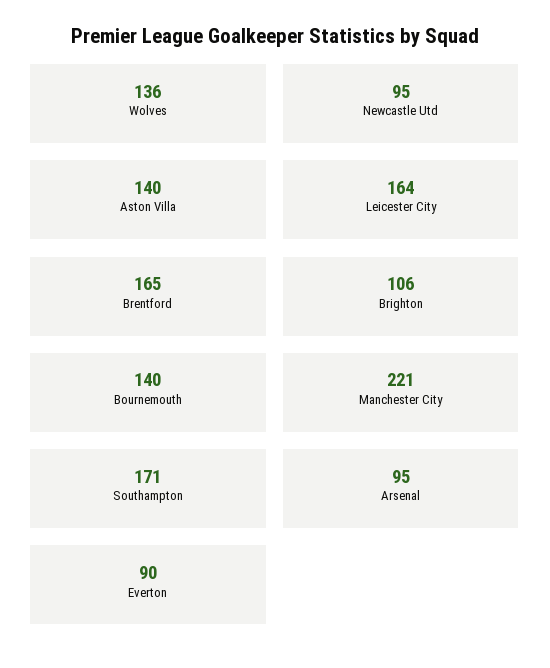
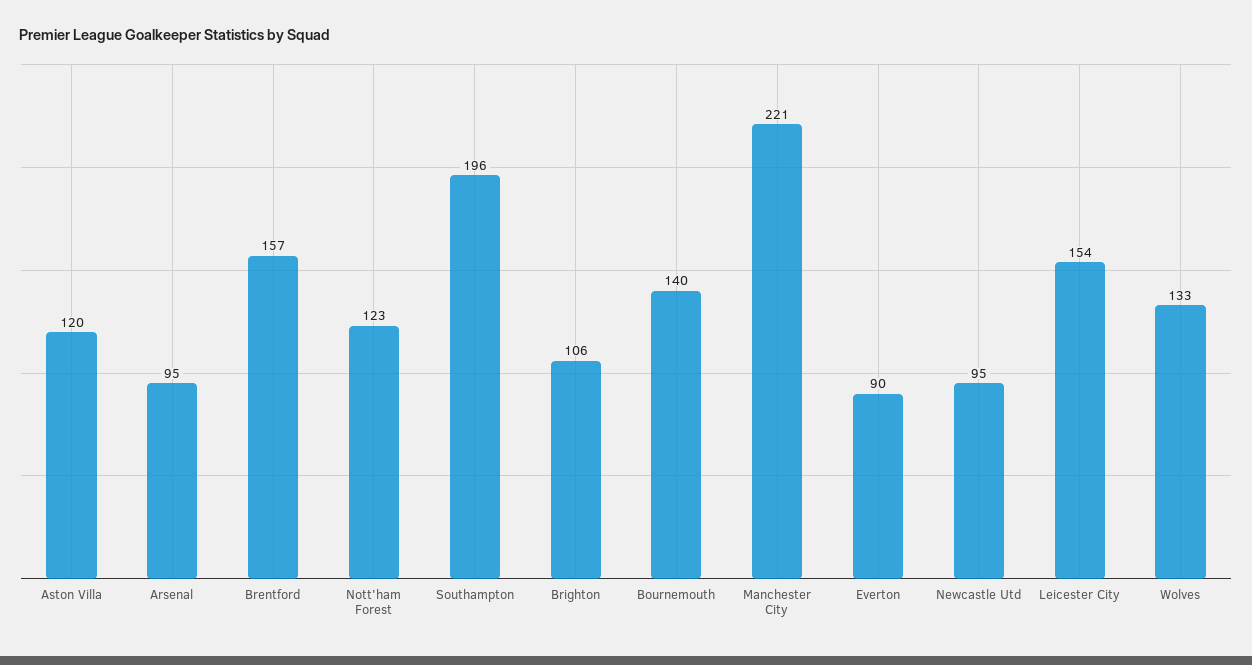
Wolves: 136 -> 133
Aston Villa: 140 -> 120
Leicester City: 164 -> 154
Brentford: 165 -> 157
Southampton: 171 -> 196
Nott'ham Forest: none -> 123

